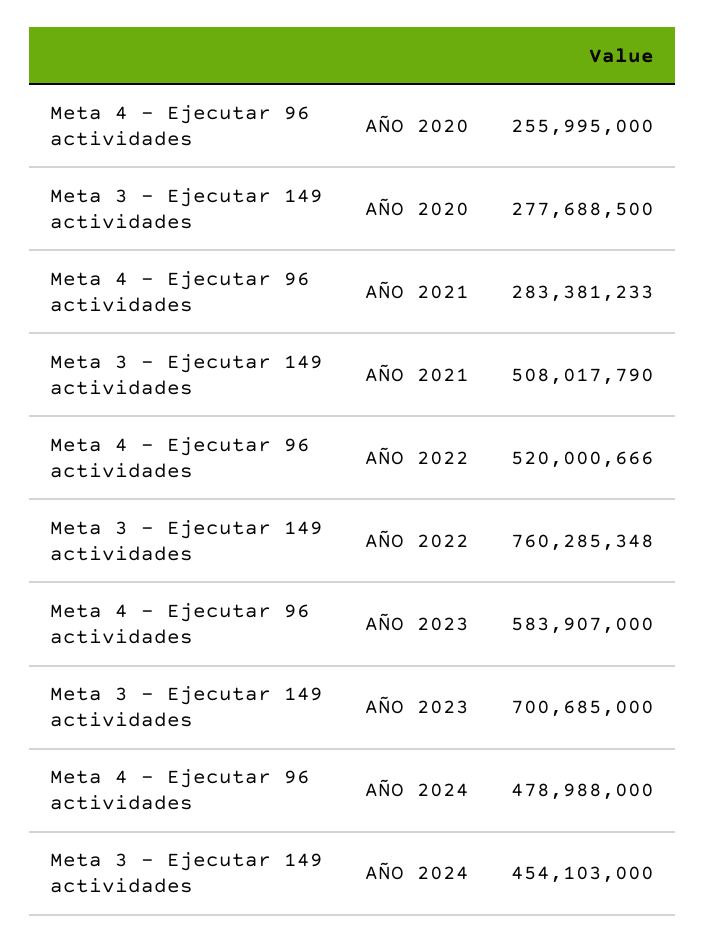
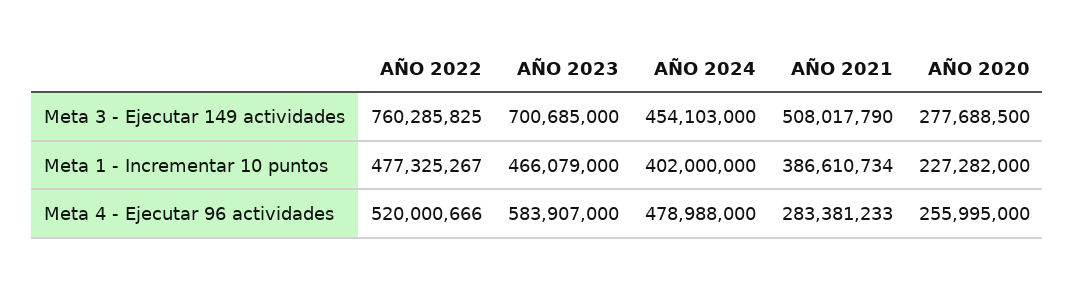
Meta 3 - Ejecutar 149 actividades, AÑO 2022: 760285348 -> 760285825
Meta 1 - Incrementar 10 puntos, AÑO 2022: none -> 477325267
Meta 1 - Incrementar 10 puntos, AÑO 2023: none -> 466079000
Meta 1 - Incrementar 10 puntos, AÑO 2024: none -> 402000000
Meta 1 - Incrementar 10 puntos, AÑO 2021: none -> 386610734
Meta 1 - Incrementar 10 puntos, AÑO 2020: none -> 227282000

